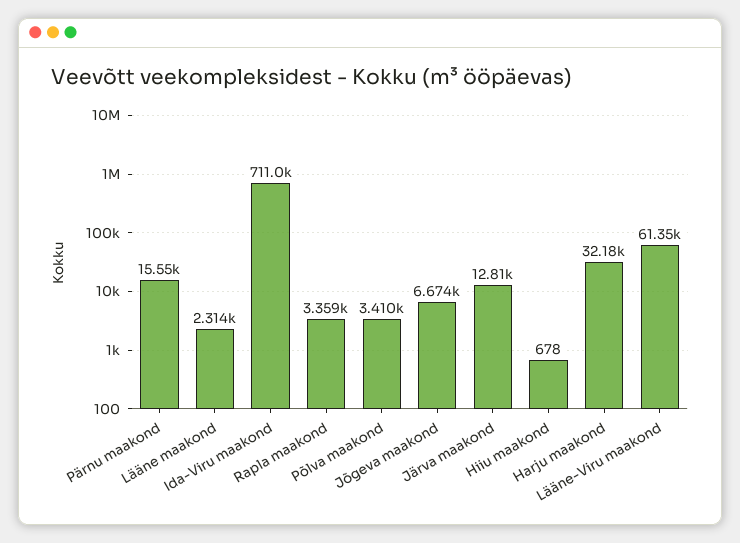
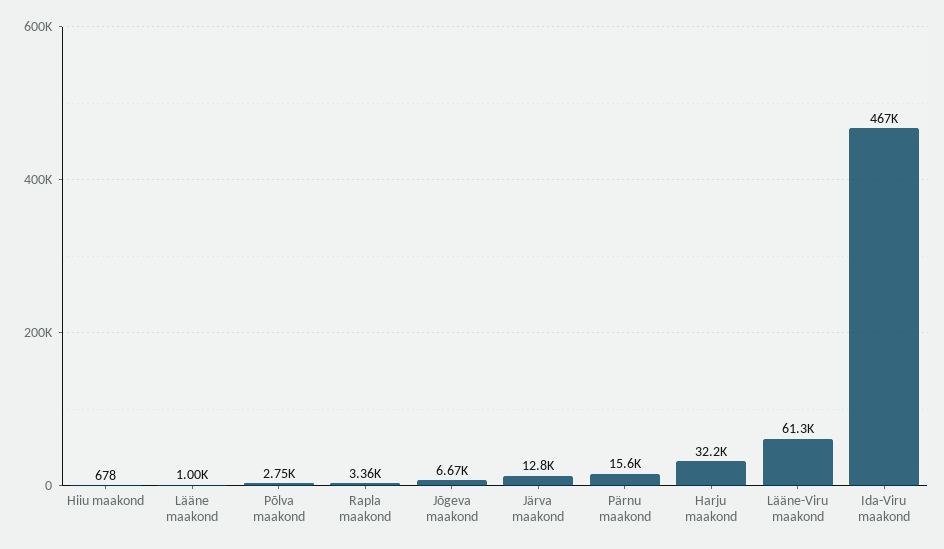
Lääne maakond: 2314 -> 1000
Ida-Viru maakond: 711000 -> 467000
Põlva maakond: 3410 -> 2750

